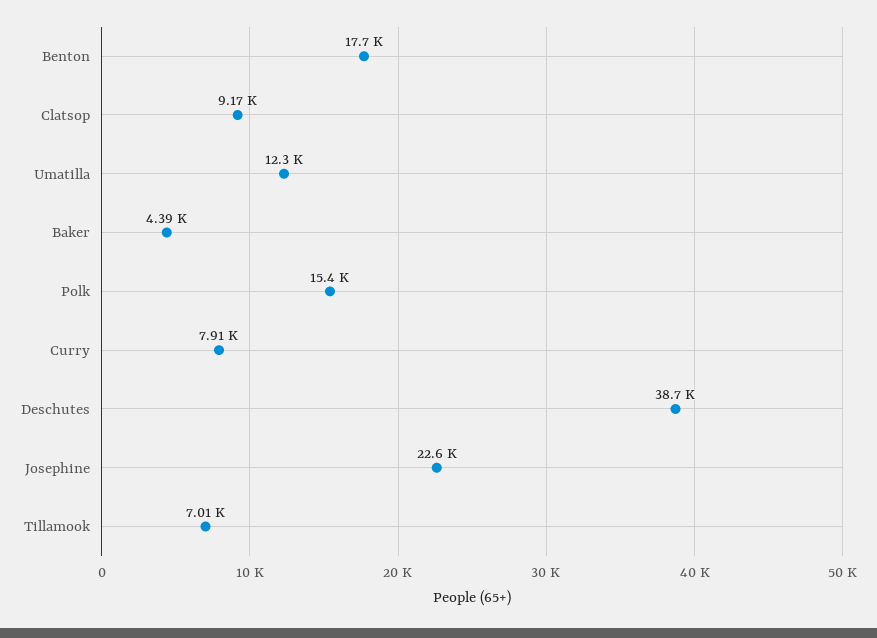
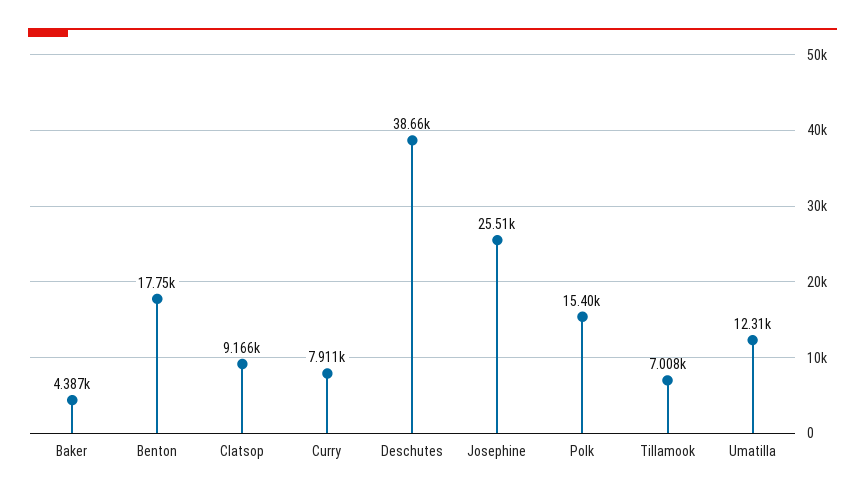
Josephine: 22600 -> 25510

